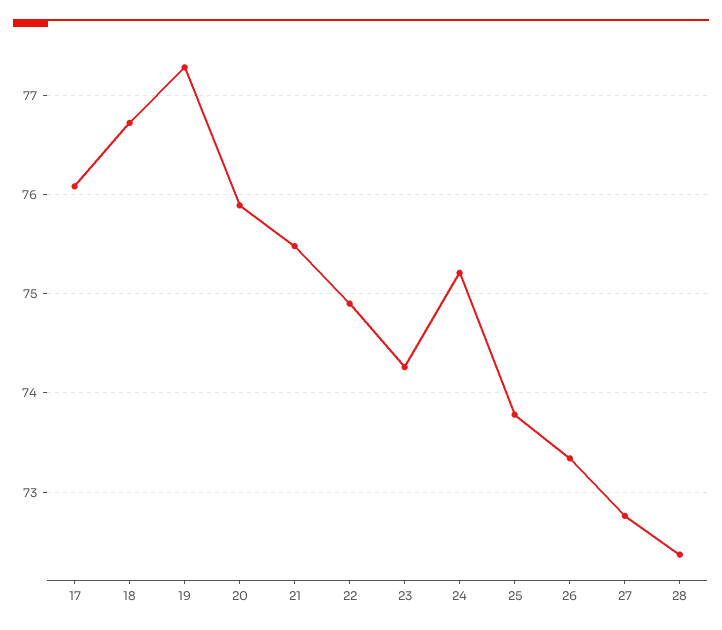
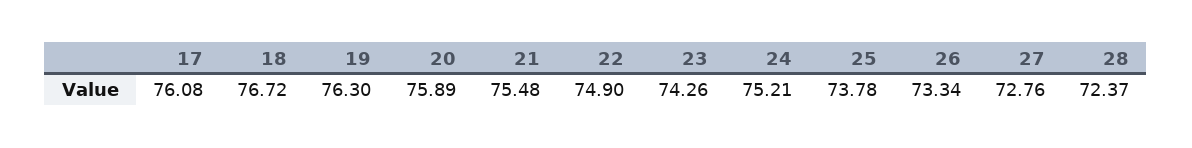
19: 77.3 -> 76.3

